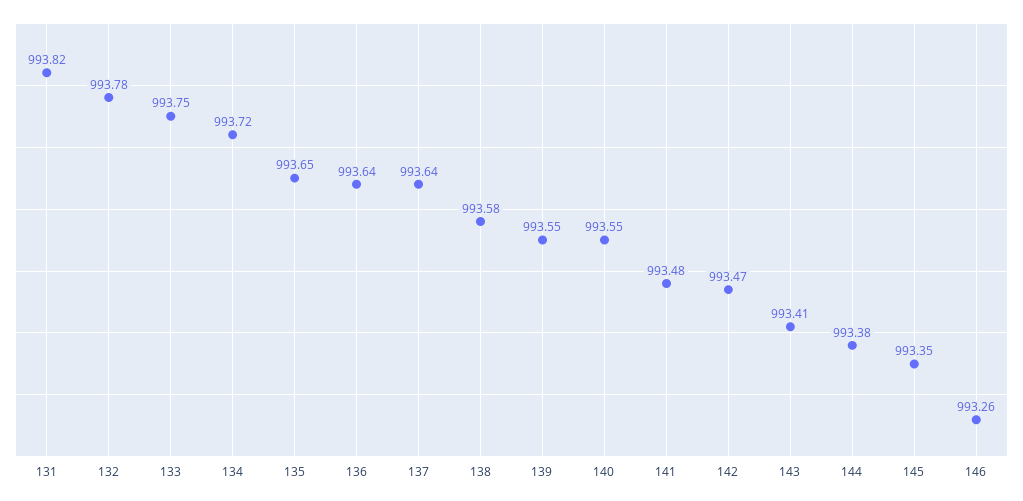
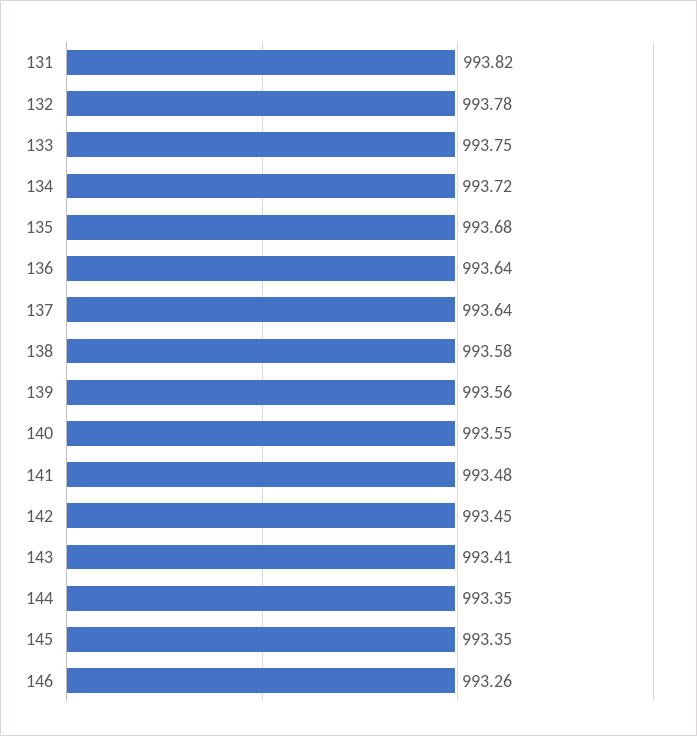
135: 993.65 -> 993.68
139: 993.55 -> 993.56
142: 993.47 -> 993.45
144: 993.38 -> 993.35

